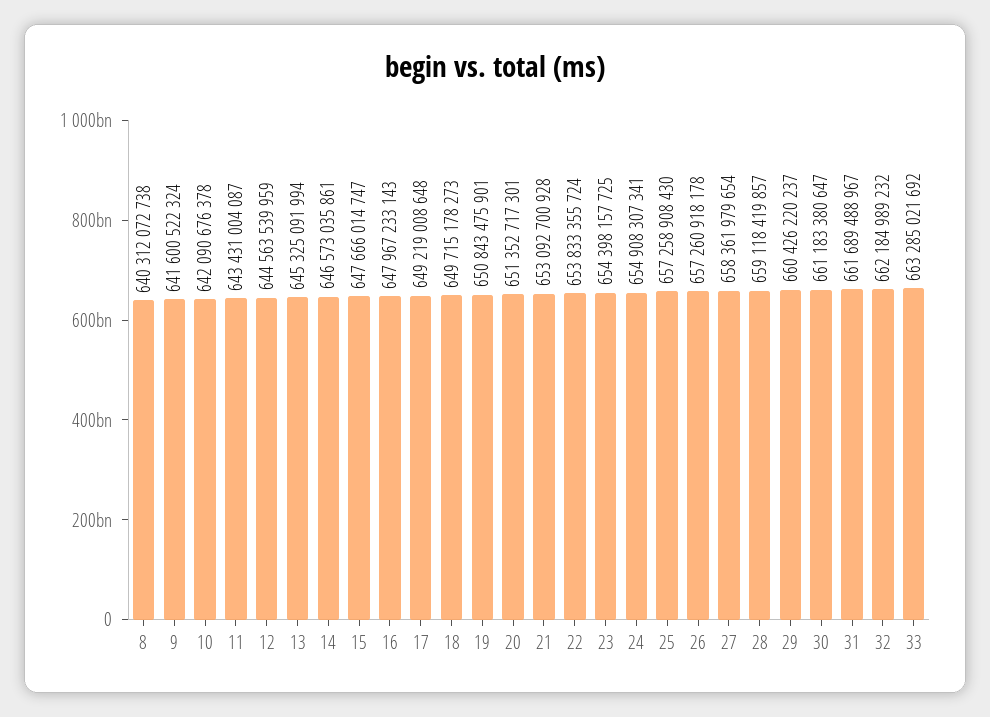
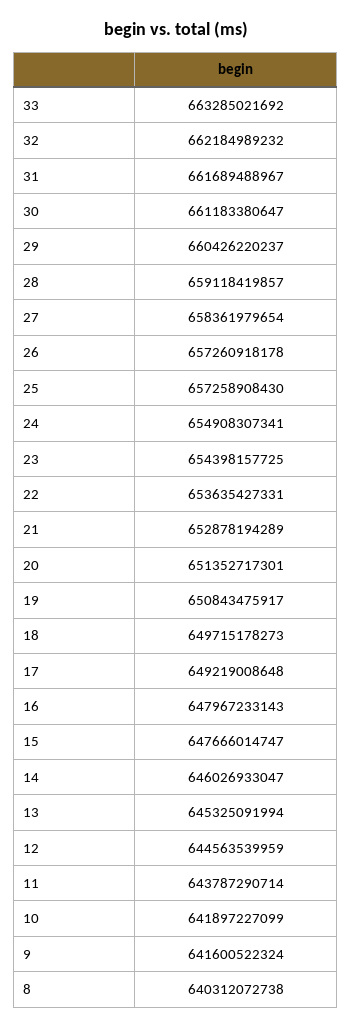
10: 642090676378 -> 641897227099
11: 643431004087 -> 643787290714
14: 646573035861 -> 646026933047
19: 650843475901 -> 650843475917
21: 653092700928 -> 652878194289
22: 653833355724 -> 653635427331

